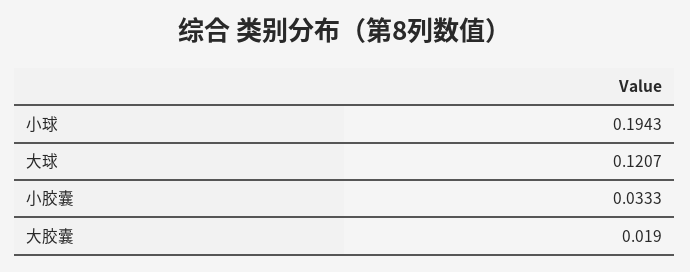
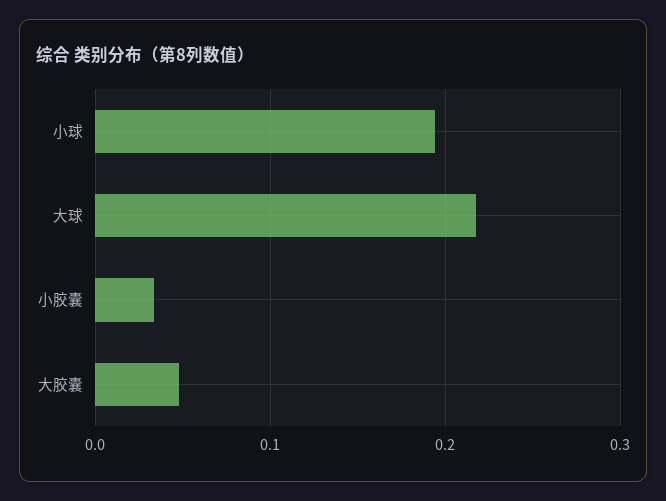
大球: 0.1207 -> 0.22
大胶囊: 0.019 -> 0.05

